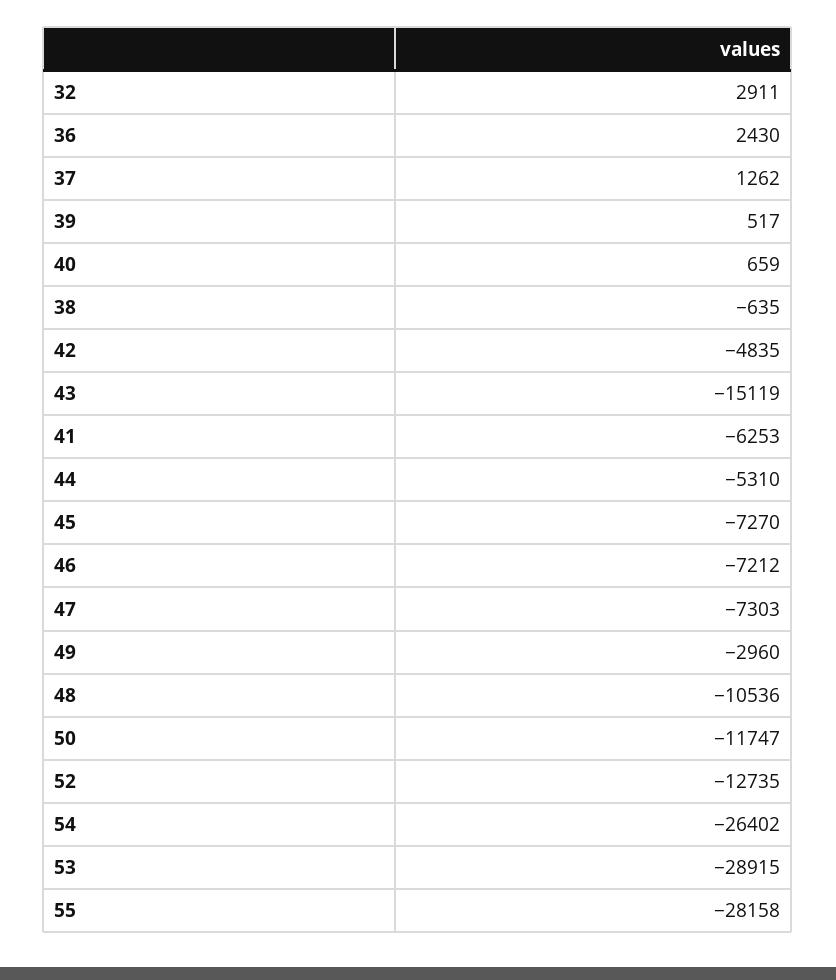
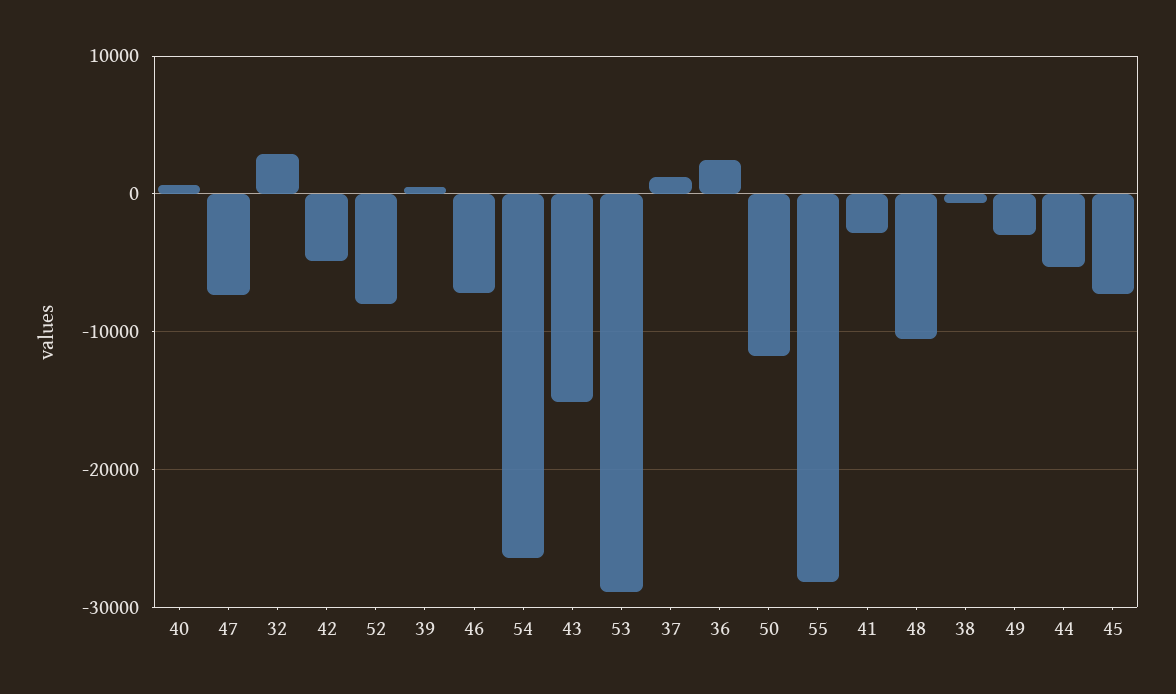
41: -6253 -> -3000
52: -12735 -> -8000

